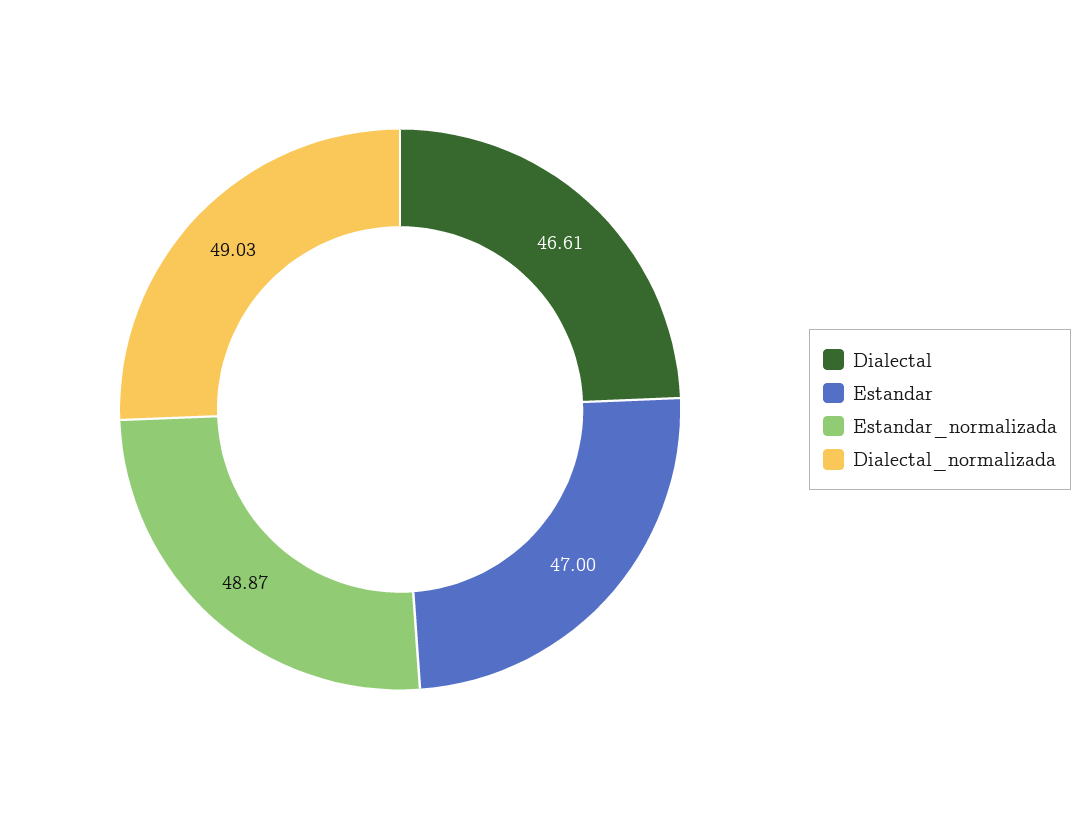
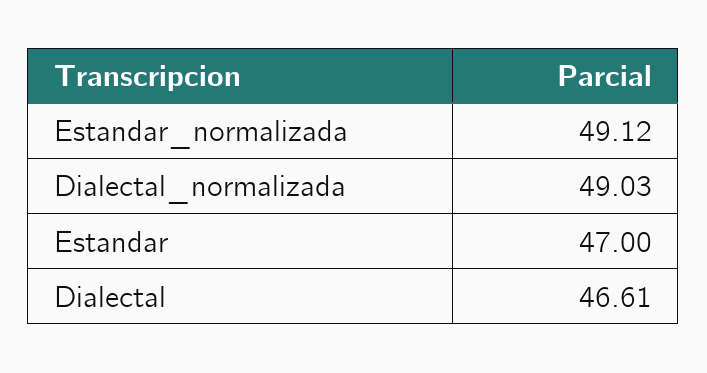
Estandar_normalizada: 48.87 -> 49.12

